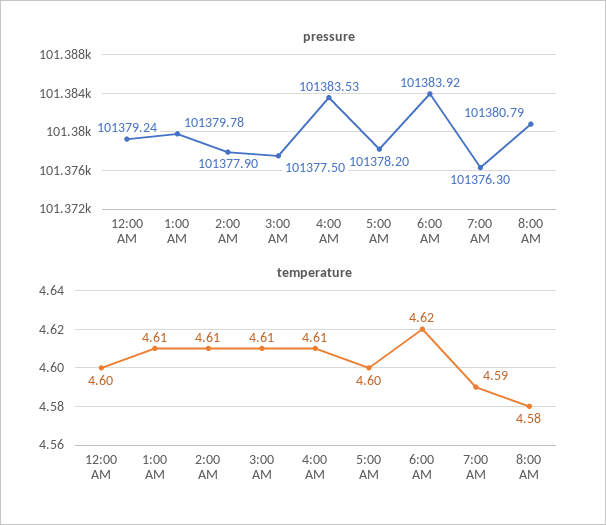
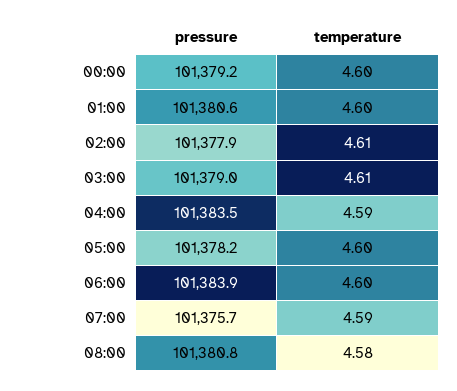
pressure, 1:00 AM: 101379.78 -> 101380.6
pressure, 3:00 AM: 101377.5 -> 101379
pressure, 7:00 AM: 101376.3 -> 101375.7
temperature, 1:00 AM: 4.61 -> 4.6
temperature, 4:00 AM: 4.61 -> 4.59
temperature, 6:00 AM: 4.62 -> 4.6

